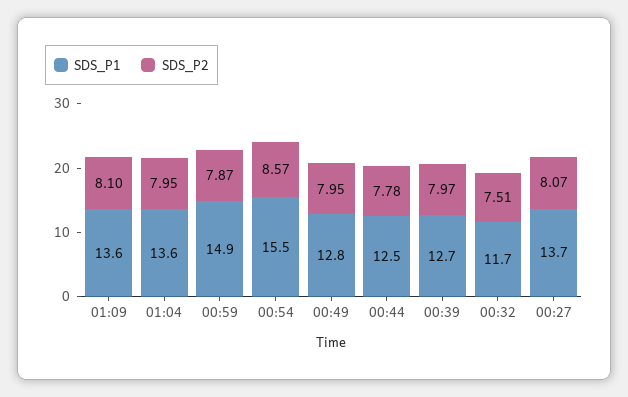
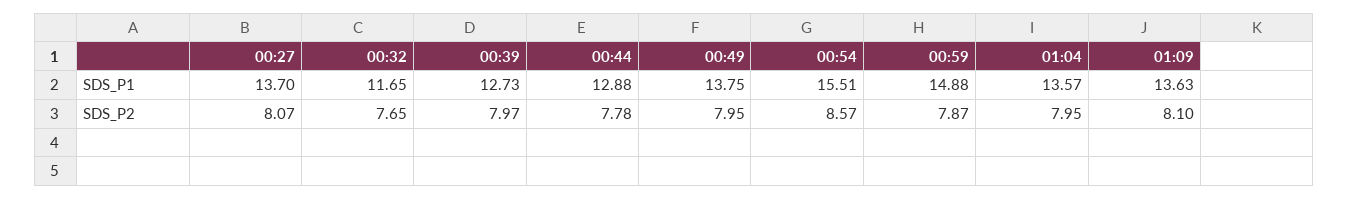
SDS_P1, 00:49: 12.8 -> 13.75
SDS_P1, 00:44: 12.5 -> 12.88
SDS_P2, 00:32: 7.51 -> 7.65

